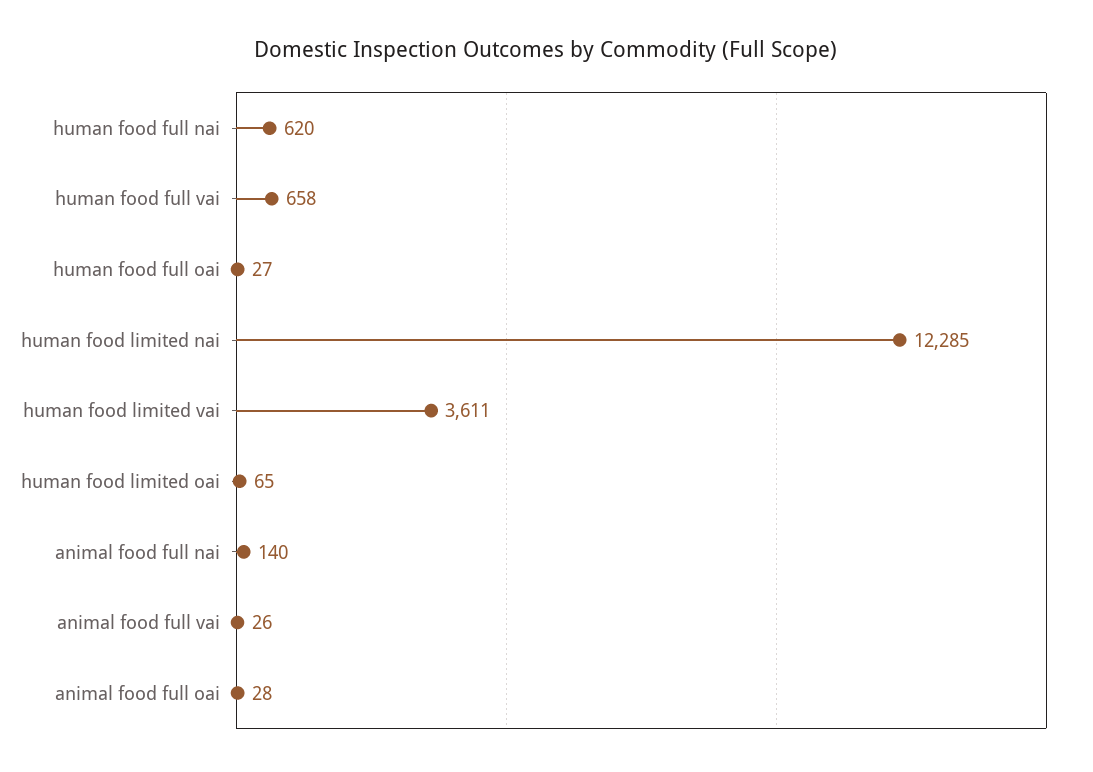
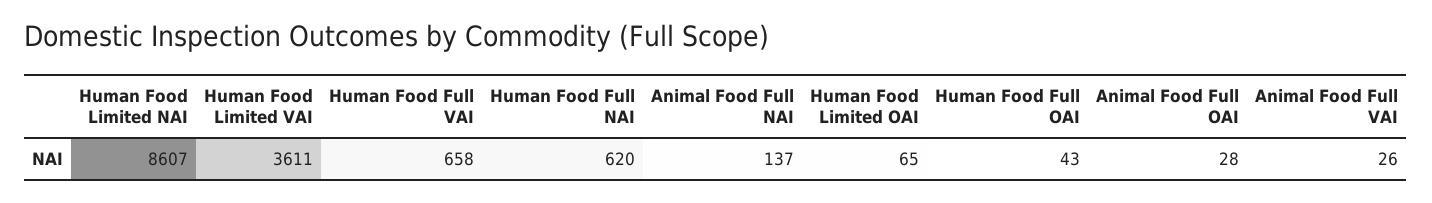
human food full oai: 27 -> 43
human food limited nai: 12285 -> 8607
animal food full nai: 140 -> 137

